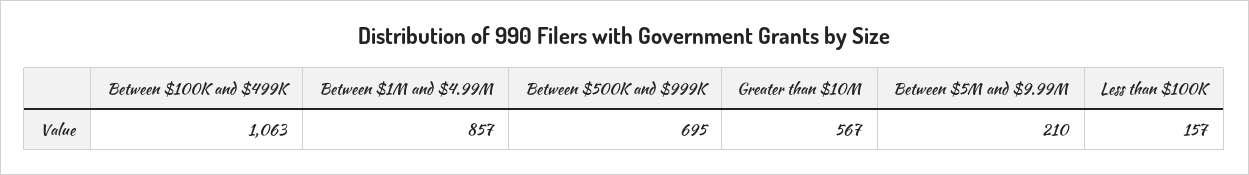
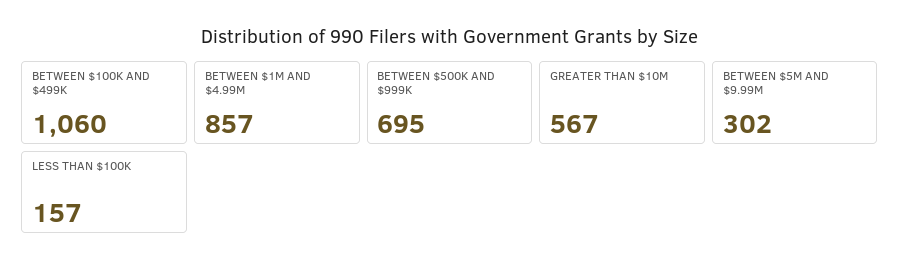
Between $100K and $499K: 1063 -> 1060
Between $5M and $9.99M: 210 -> 302

